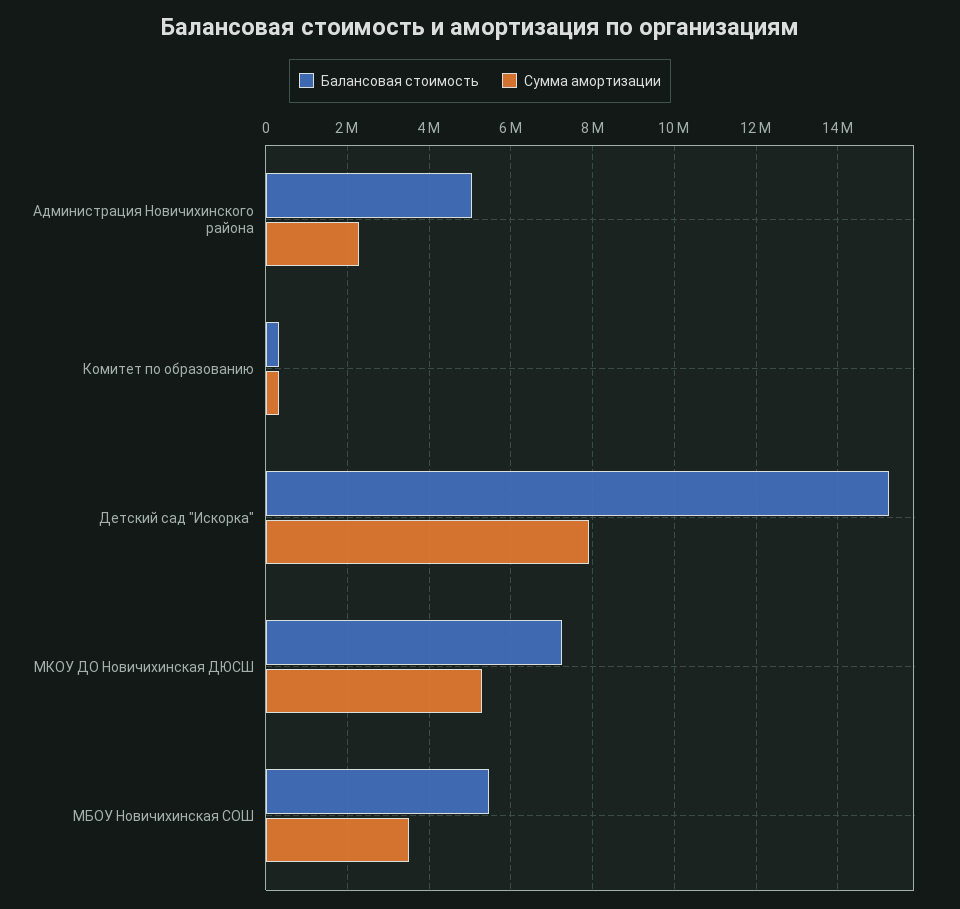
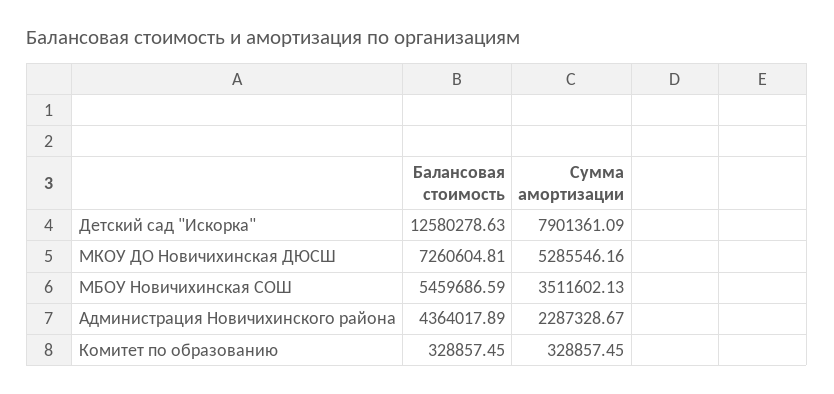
Балансовая стоимость, Администрация Новичихинского района: 5000000 -> 4364017.89
Балансовая стоимость, Детский сад "Искорка": 15200000 -> 12580278.63

